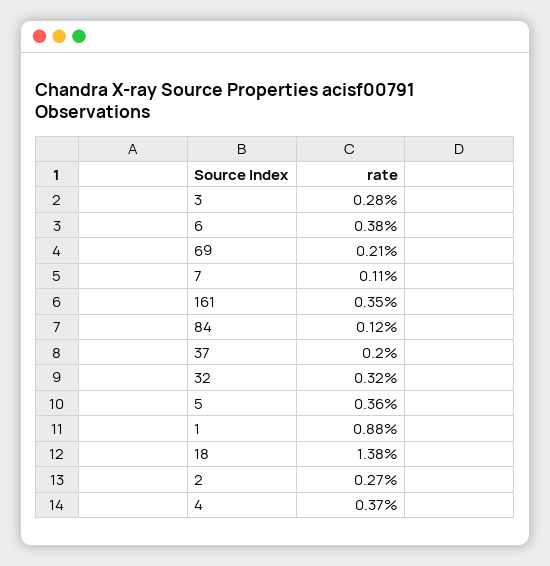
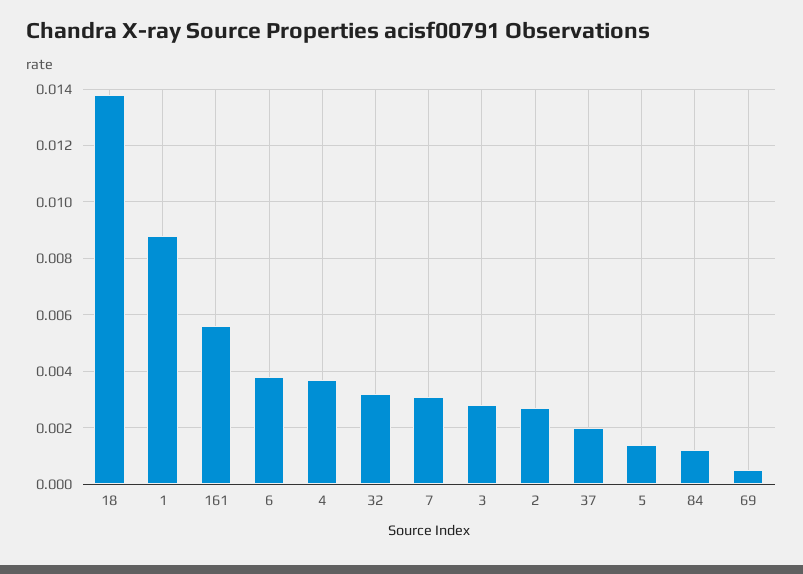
69: 0.0021 -> 0.0005
7: 0.0011 -> 0.003
161: 0.0035 -> 0.0055
5: 0.0036 -> 0.0015

